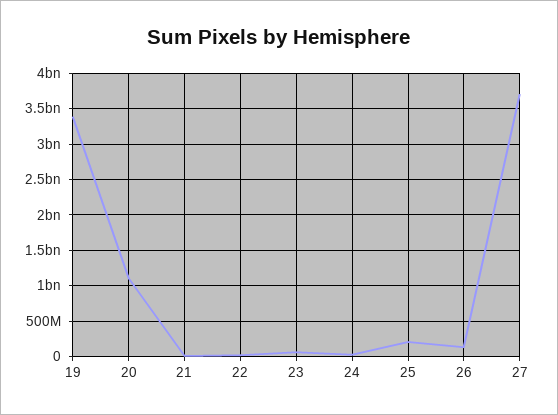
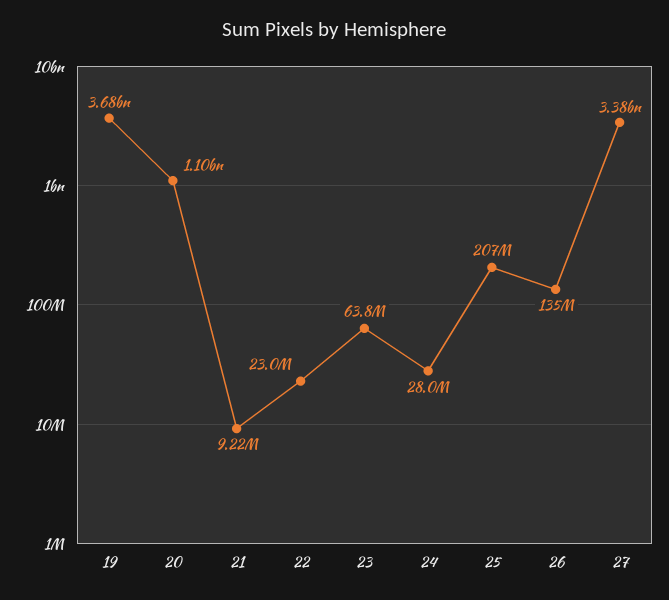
19: 3400000000 -> 3680000000
27: 3700000000 -> 3380000000

